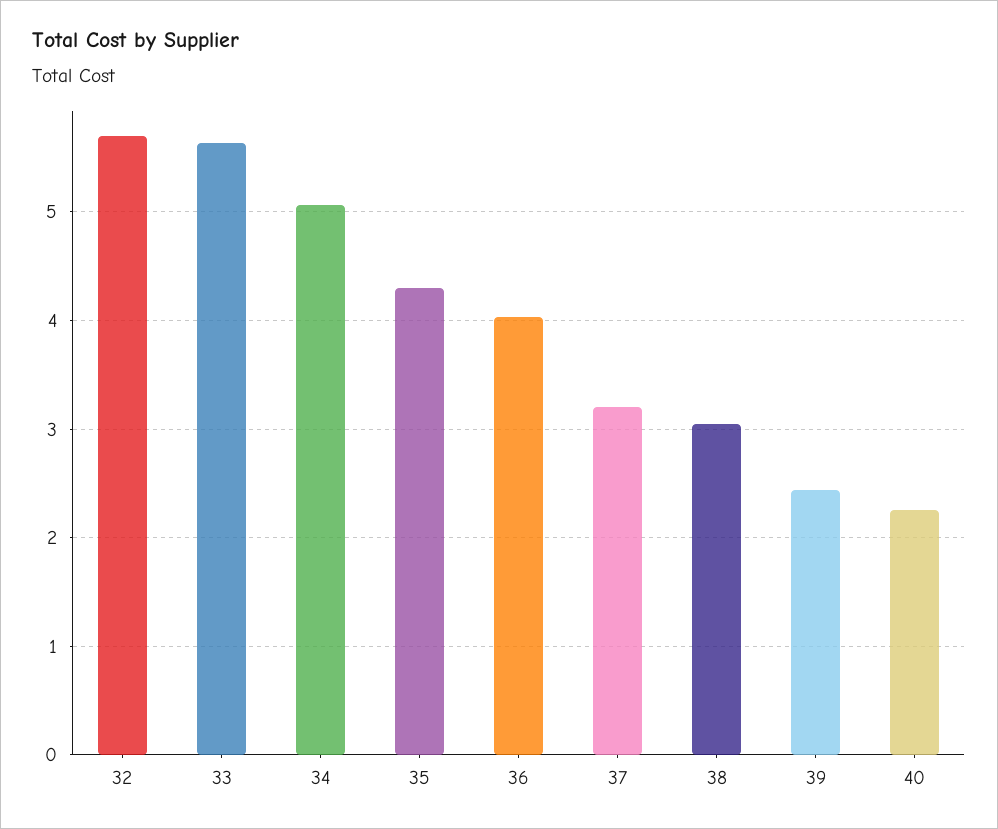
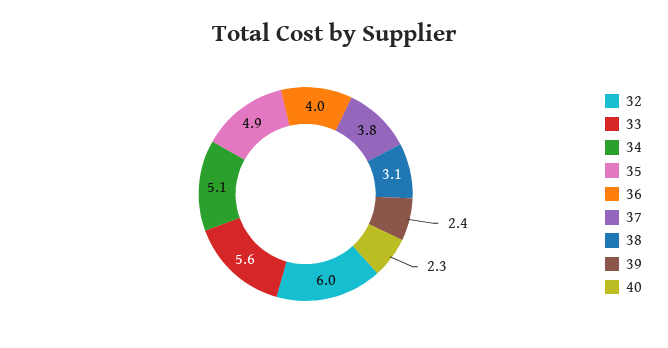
32: 5.7 -> 6
35: 4.3 -> 4.9
37: 3.2 -> 3.8

